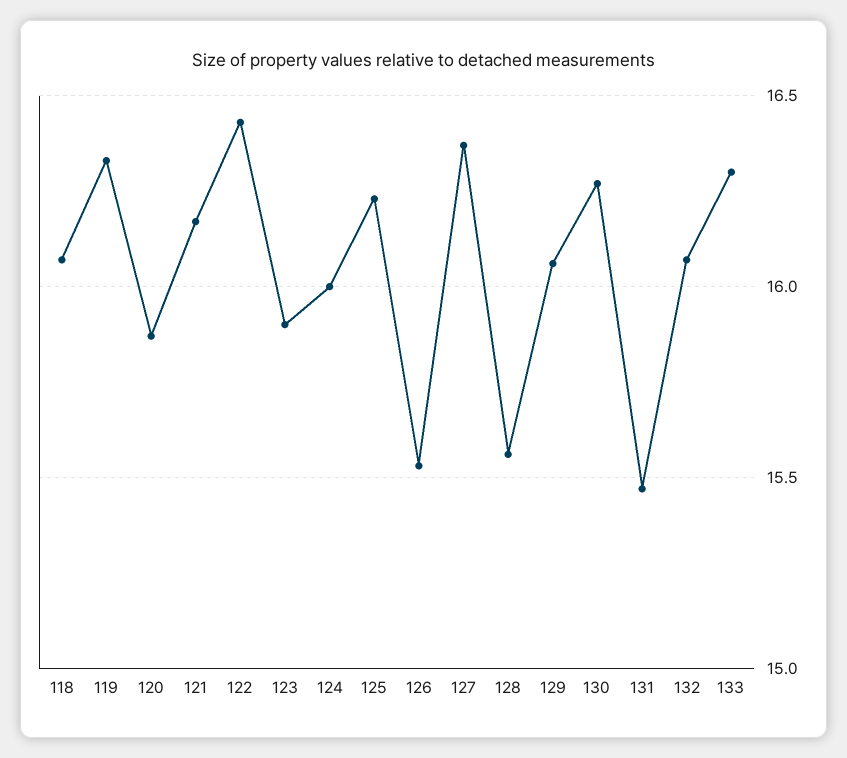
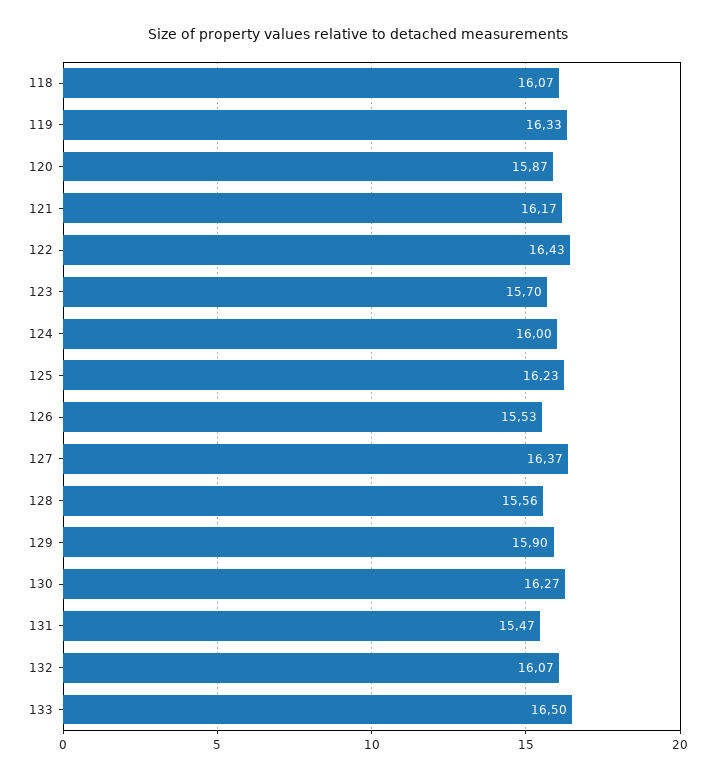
123: 15.9 -> 15.7
129: 16.05 -> 15.9
133: 16.3 -> 16.5

